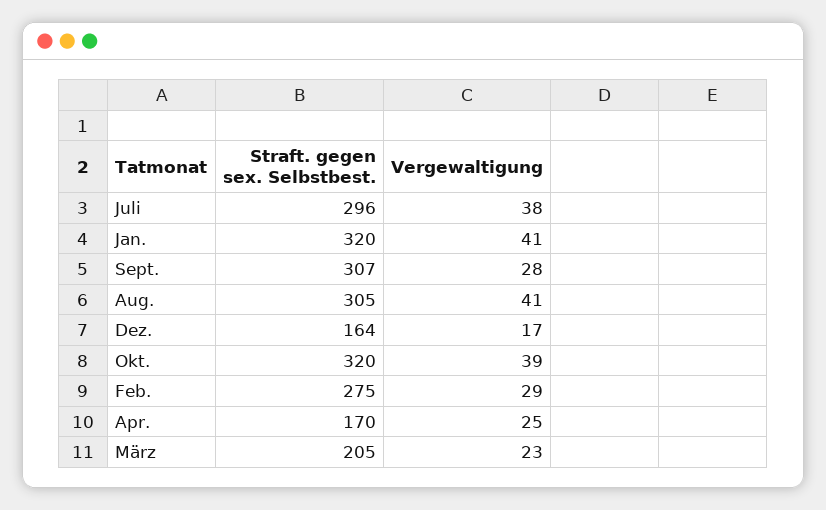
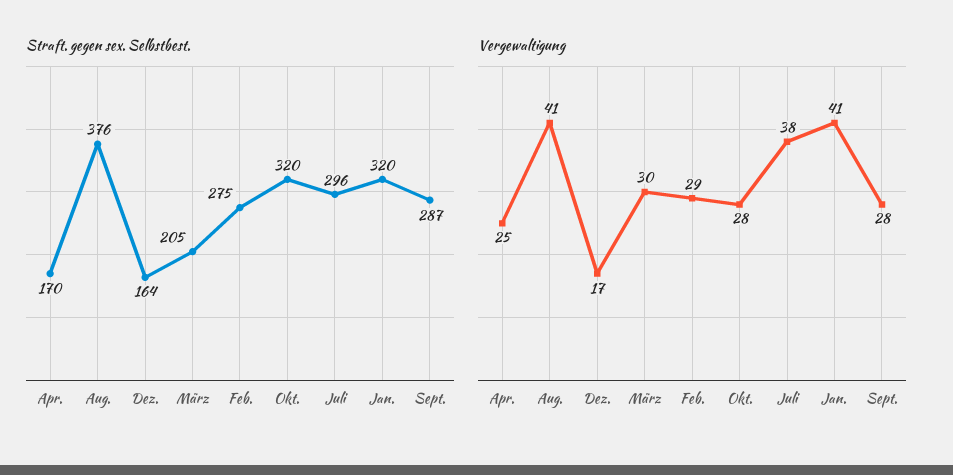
Straft. gegen sex. Selbstbest., Sept.: 307 -> 287
Straft. gegen sex. Selbstbest., Aug.: 305 -> 376
Vergewaltigung, Okt.: 39 -> 28
Vergewaltigung, März: 23 -> 30

